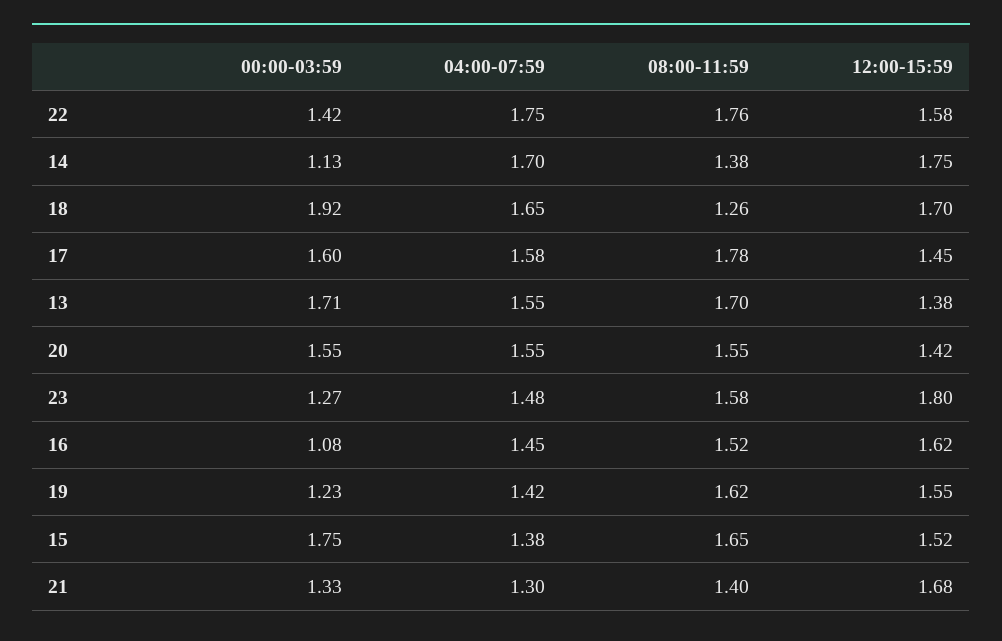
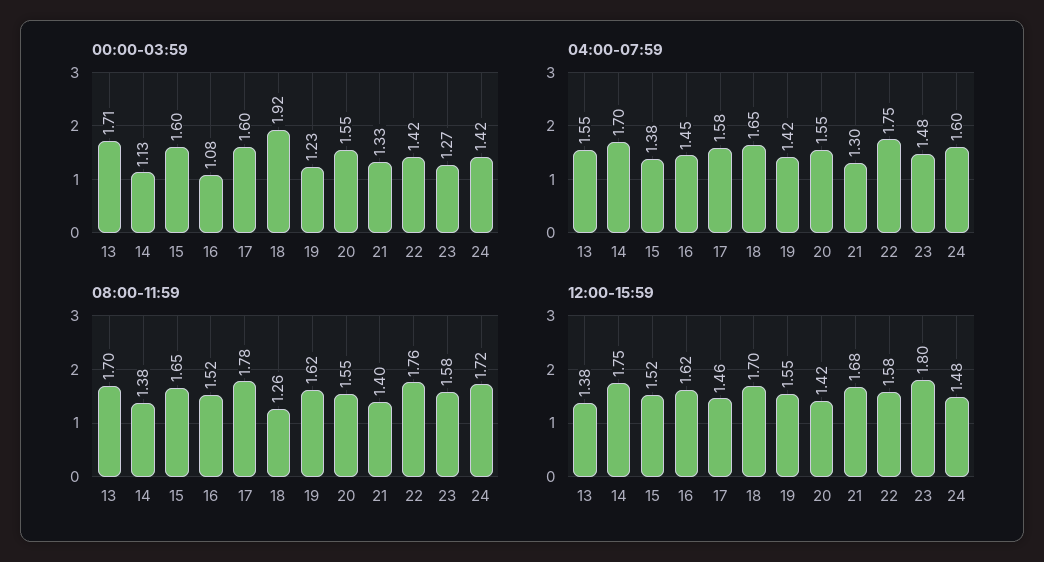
12:00-15:59, 17: 1.45 -> 1.46
00:00-03:59, 15: 1.75 -> 1.6
00:00-03:59, 24: none -> 1.42
04:00-07:59, 24: none -> 1.6
08:00-11:59, 24: none -> 1.72
12:00-15:59, 24: none -> 1.48

